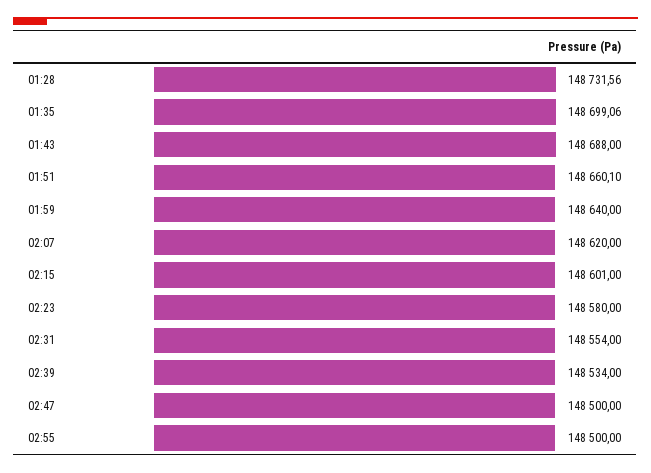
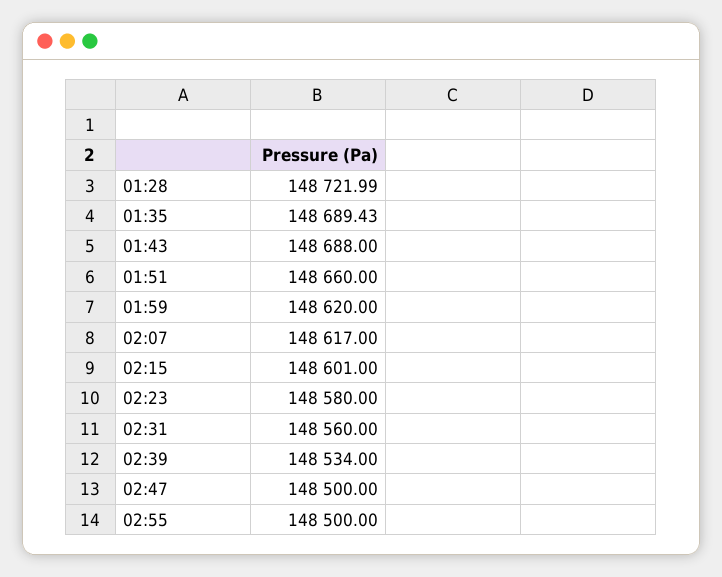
01:28: 148731.56 -> 148721.99
01:35: 148699.06 -> 148689.43
01:51: 148660.1 -> 148660
01:59: 148640 -> 148620
02:07: 148620 -> 148617
02:31: 148554 -> 148560

